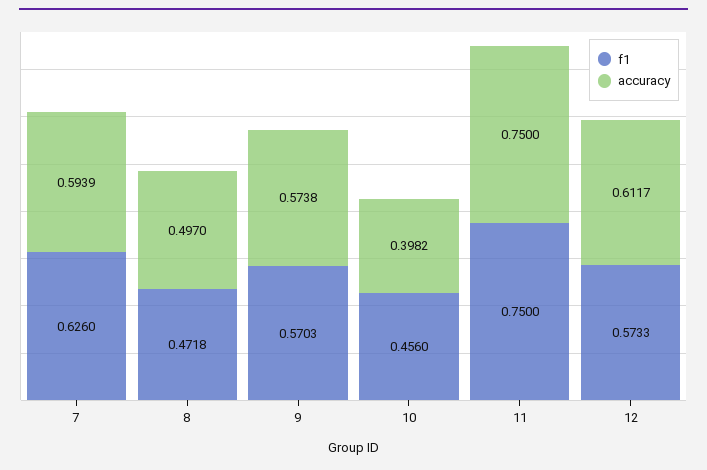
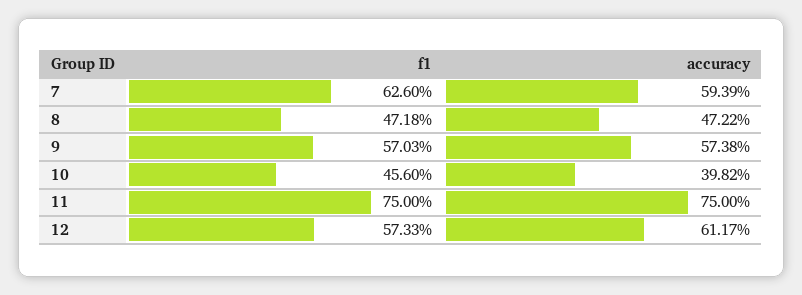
accuracy, 8: 0.497 -> 0.4722

